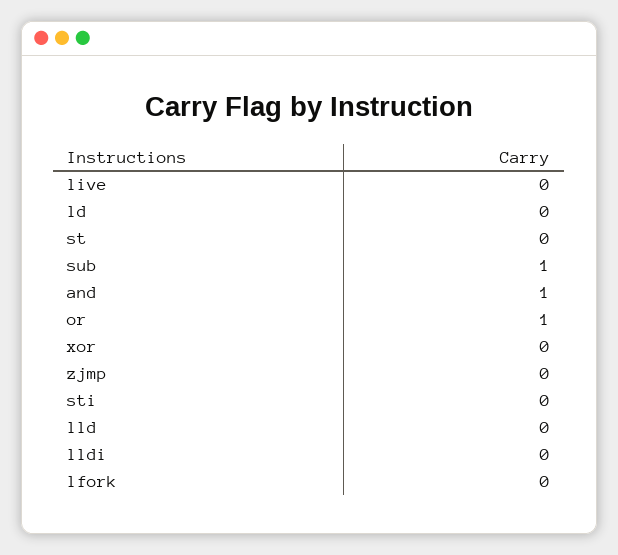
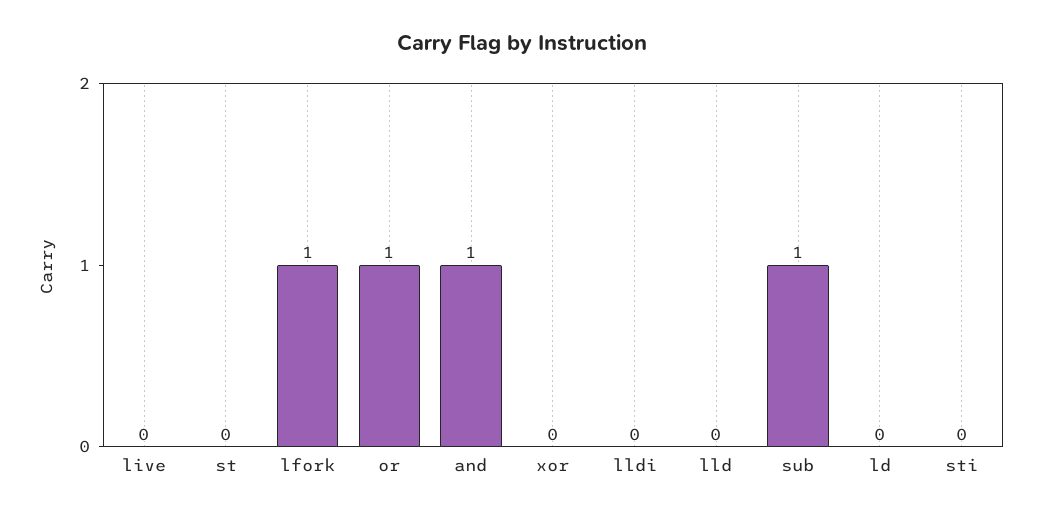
zjmp: 0 -> none
lfork: 0 -> 1

